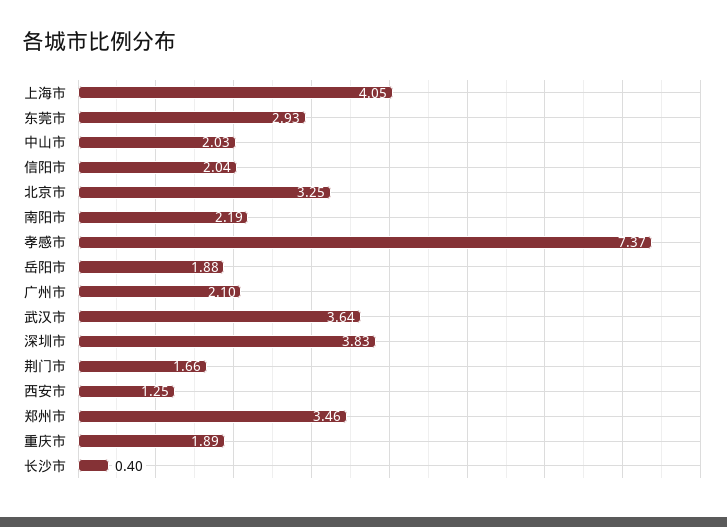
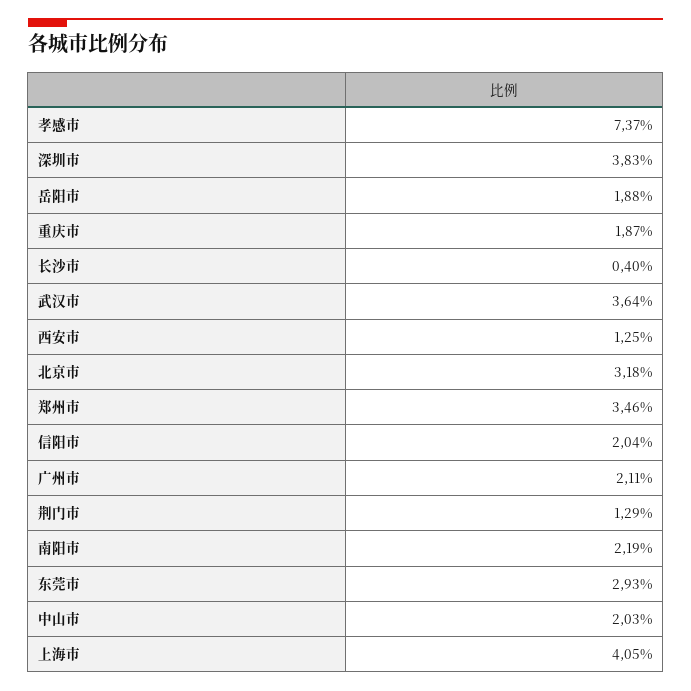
北京市: 3.25 -> 3.18
广州市: 2.1 -> 2.11
荆门市: 1.66 -> 1.29
重庆市: 1.89 -> 1.87

